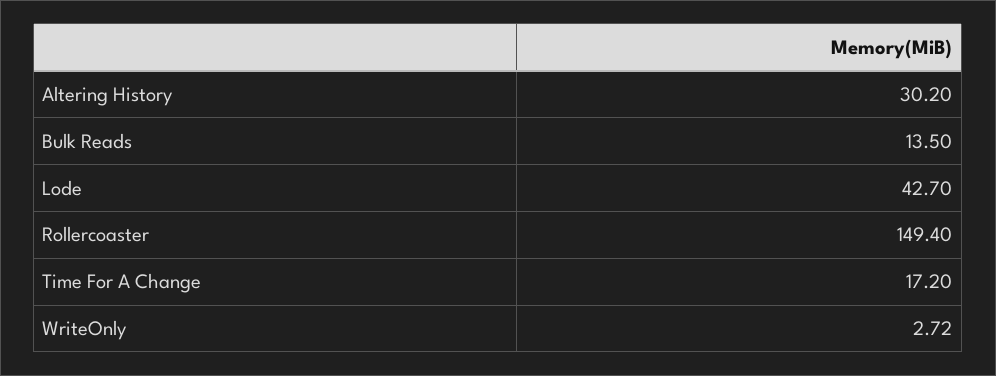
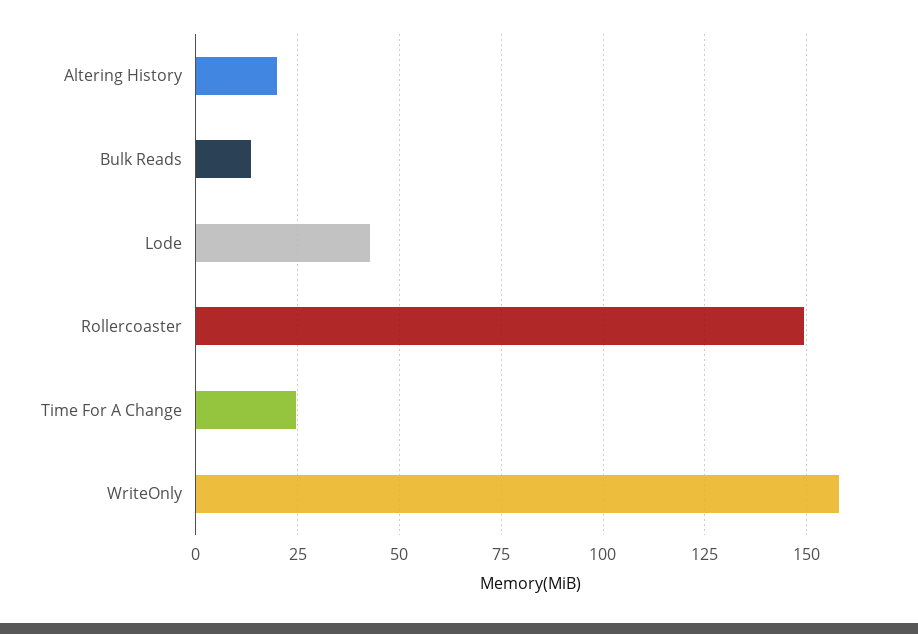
Altering History: 30.2 -> 20
Time For A Change: 17.2 -> 25
WriteOnly: 2.72 -> 157.5

